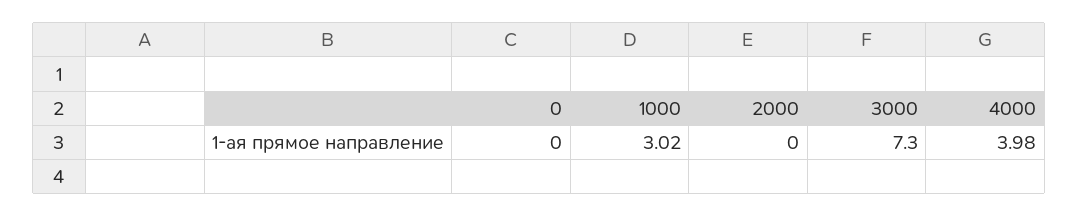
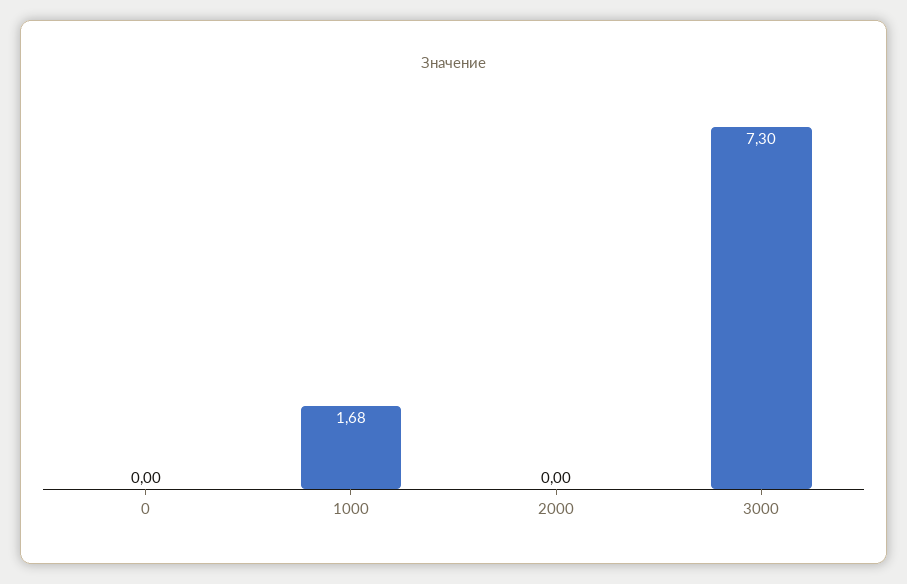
1000: 3.02 -> 1.68
4000: 3.98 -> none

